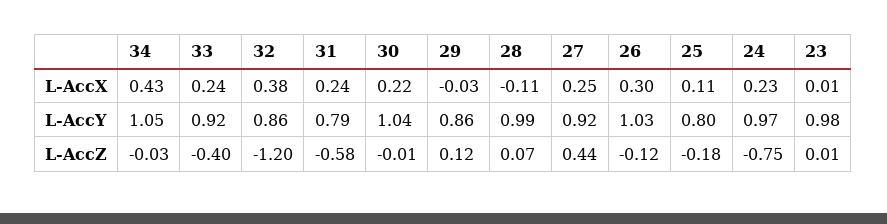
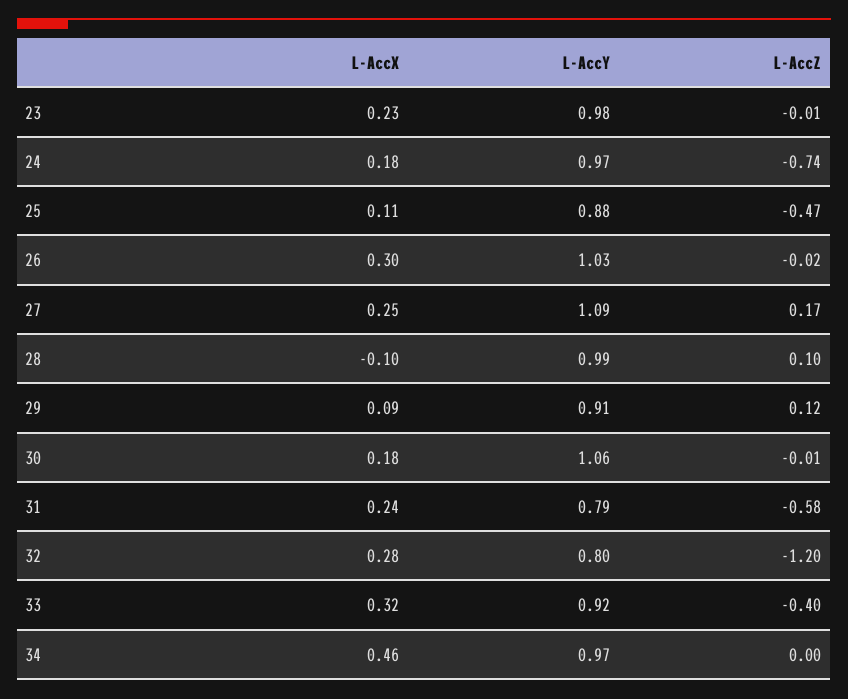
34, L-AccX: 0.43 -> 0.46
33, L-AccX: 0.24 -> 0.32
32, L-AccX: 0.38 -> 0.28
30, L-AccX: 0.22 -> 0.18
29, L-AccX: -0.03 -> 0.09
28, L-AccX: -0.11 -> -0.1
24, L-AccX: 0.23 -> 0.18
23, L-AccX: 0.01 -> 0.23
34, L-AccY: 1.05 -> 0.97
32, L-AccY: 0.86 -> 0.8
30, L-AccY: 1.04 -> 1.06
29, L-AccY: 0.86 -> 0.91
27, L-AccY: 0.92 -> 1.09
25, L-AccY: 0.8 -> 0.88
34, L-AccZ: -0.03 -> 0
28, L-AccZ: 0.07 -> 0.1
27, L-AccZ: 0.44 -> 0.17
26, L-AccZ: -0.12 -> -0.02
25, L-AccZ: -0.18 -> -0.47
24, L-AccZ: -0.75 -> -0.74
23, L-AccZ: 0.01 -> -0.01

